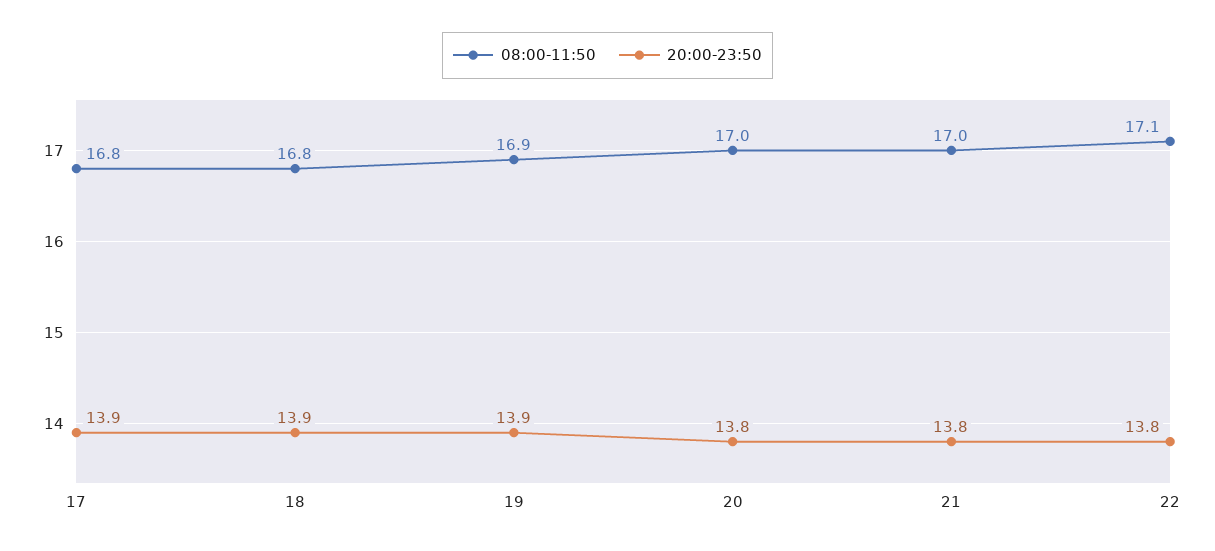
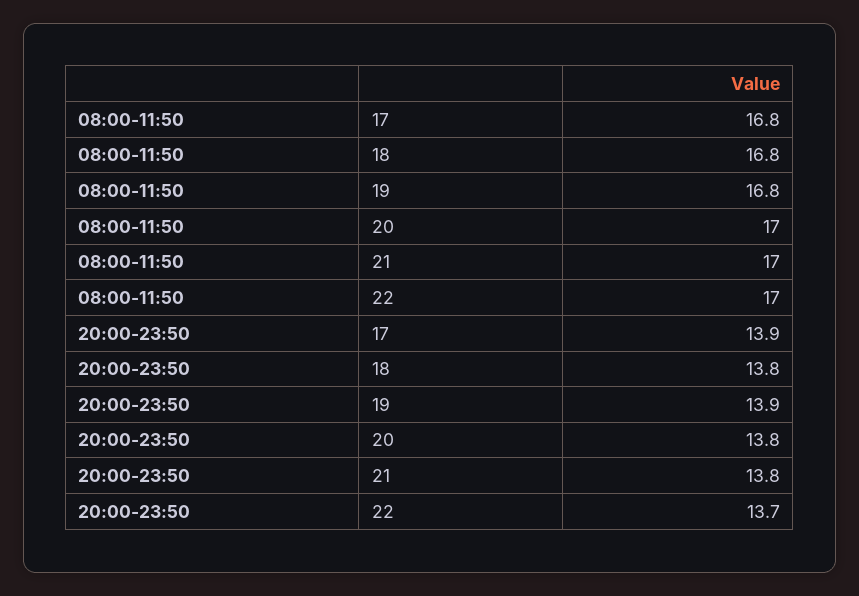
20:00-23:50, 18: 13.9 -> 13.8
08:00-11:50, 19: 16.9 -> 16.8
08:00-11:50, 22: 17.1 -> 17
20:00-23:50, 22: 13.8 -> 13.7

